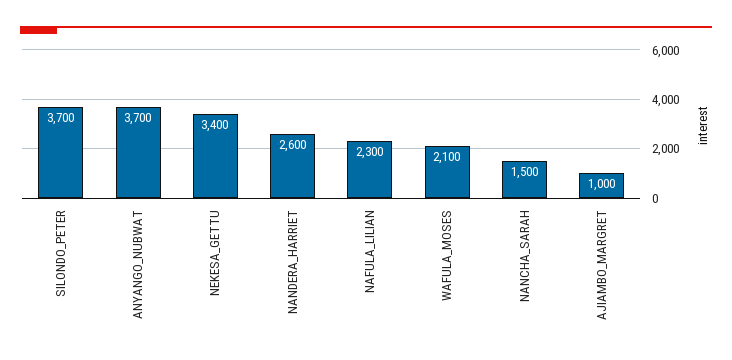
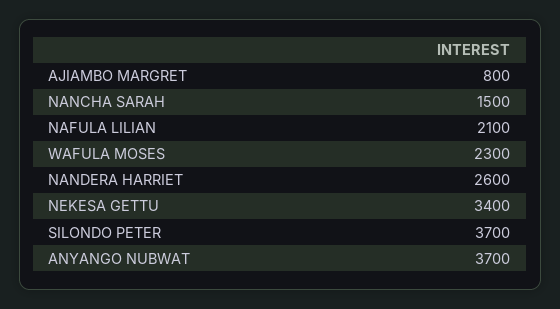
NAFULA_LILIAN: 2300 -> 2100
WAFULA_MOSES: 2100 -> 2300
AJIAMBO_MARGRET: 1000 -> 800

